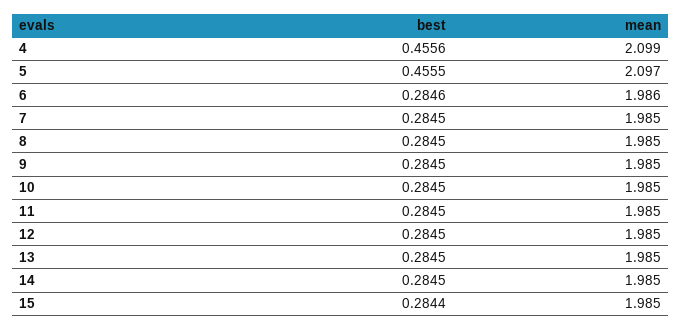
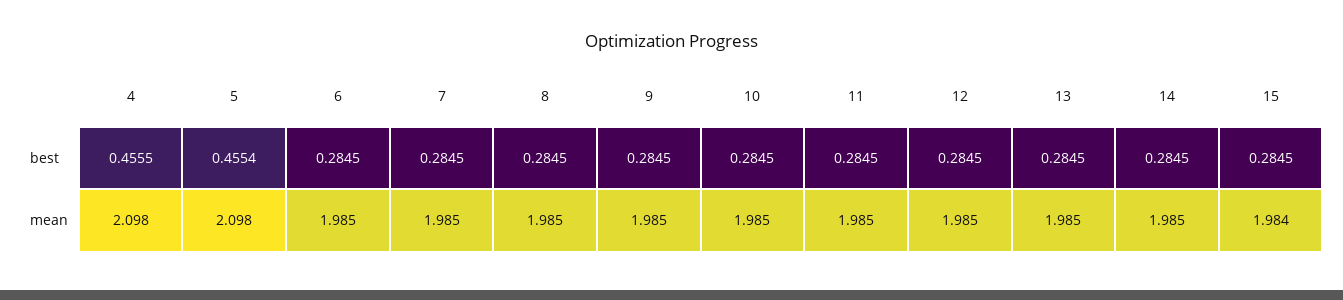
best, 4: 0.4556 -> 0.4555
mean, 4: 2.099 -> 2.098
best, 5: 0.4555 -> 0.4554
mean, 5: 2.097 -> 2.098
best, 6: 0.2846 -> 0.2845
mean, 6: 1.986 -> 1.985
best, 15: 0.2844 -> 0.2845
mean, 15: 1.985 -> 1.984

